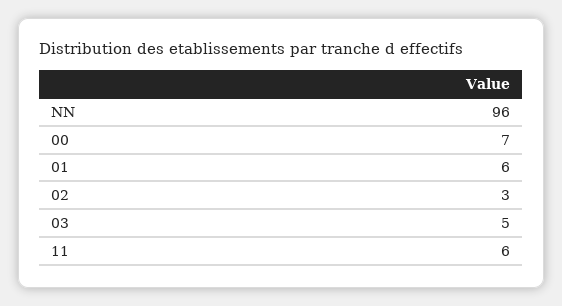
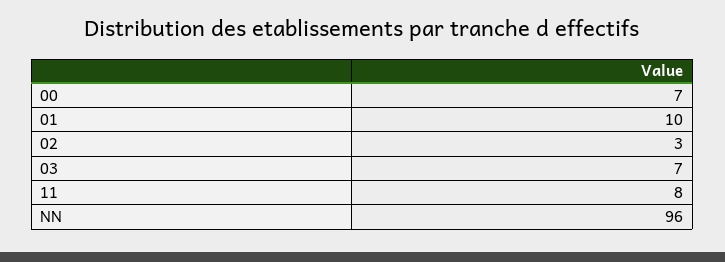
01: 6 -> 10
03: 5 -> 7
11: 6 -> 8

